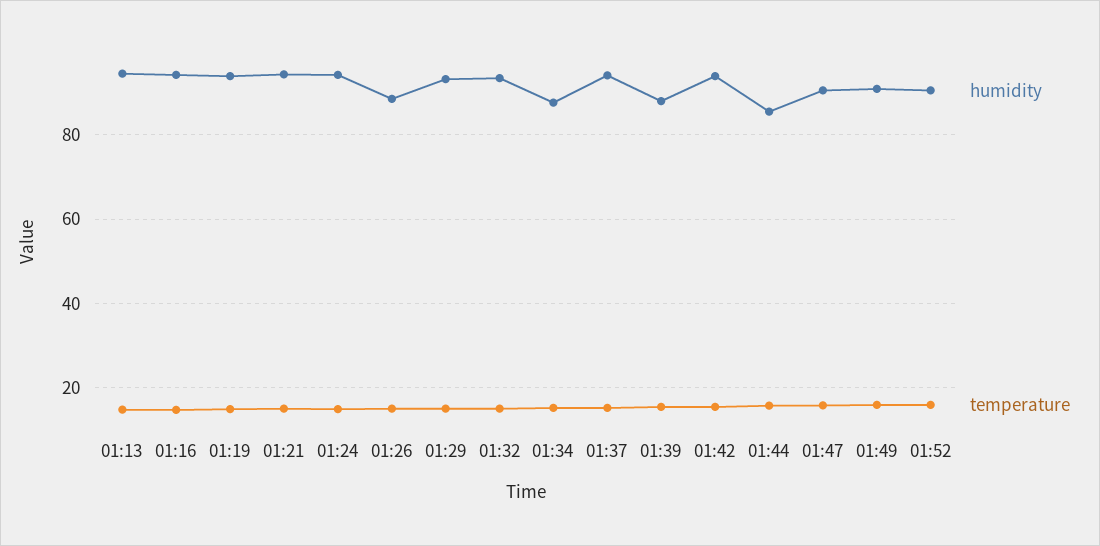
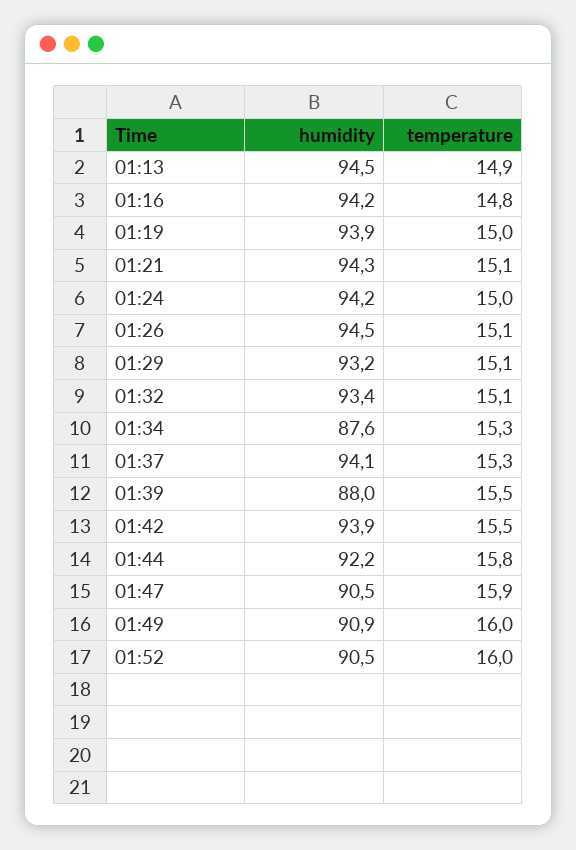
humidity, 01:26: 88 -> 94.5
humidity, 01:44: 86 -> 92.2

